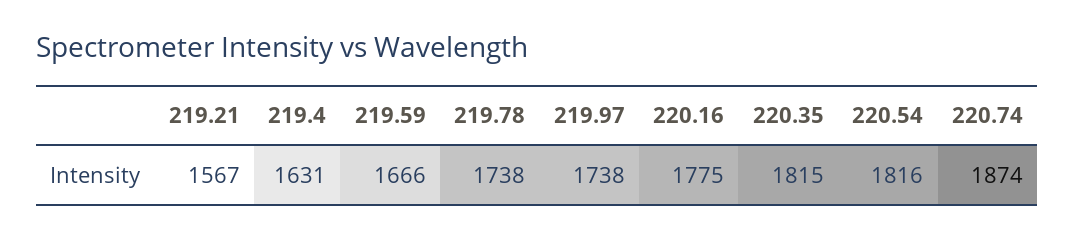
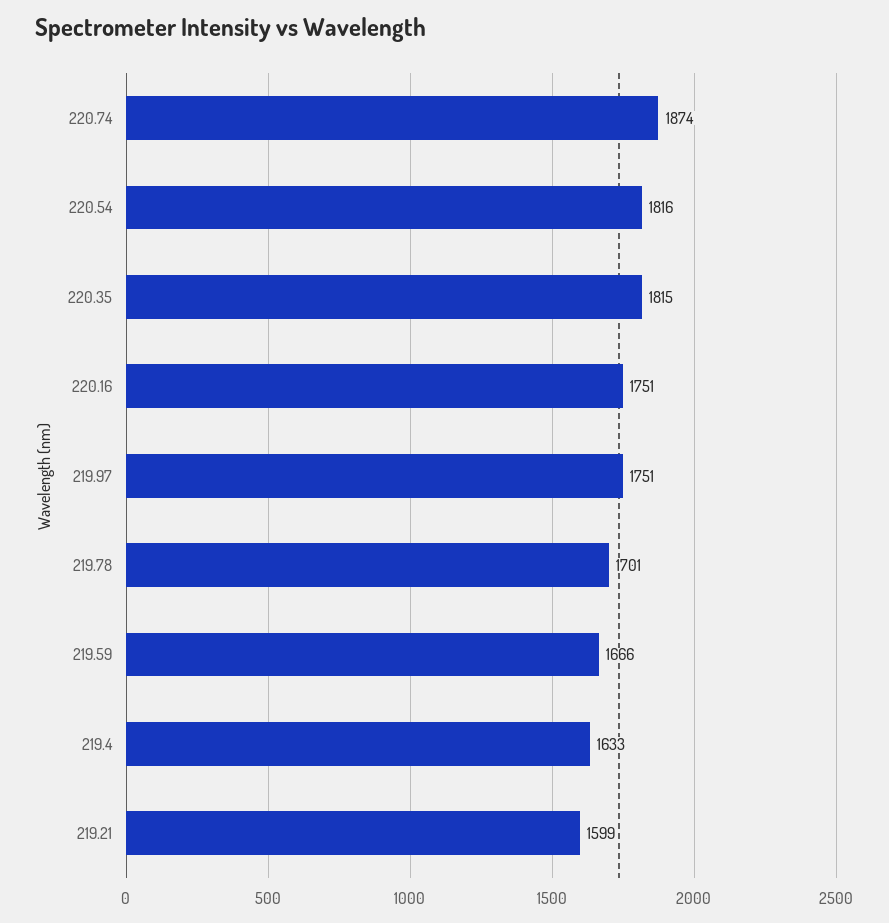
219.21: 1567 -> 1599
219.4: 1631 -> 1633
219.78: 1738 -> 1701
219.97: 1738 -> 1751
220.16: 1775 -> 1751

